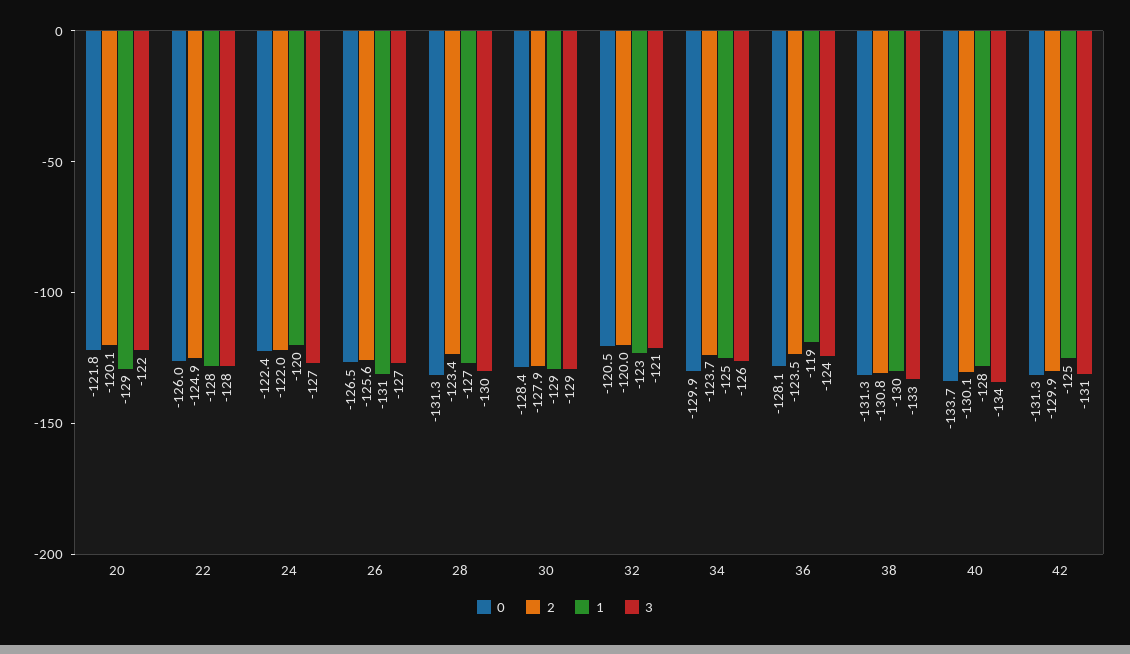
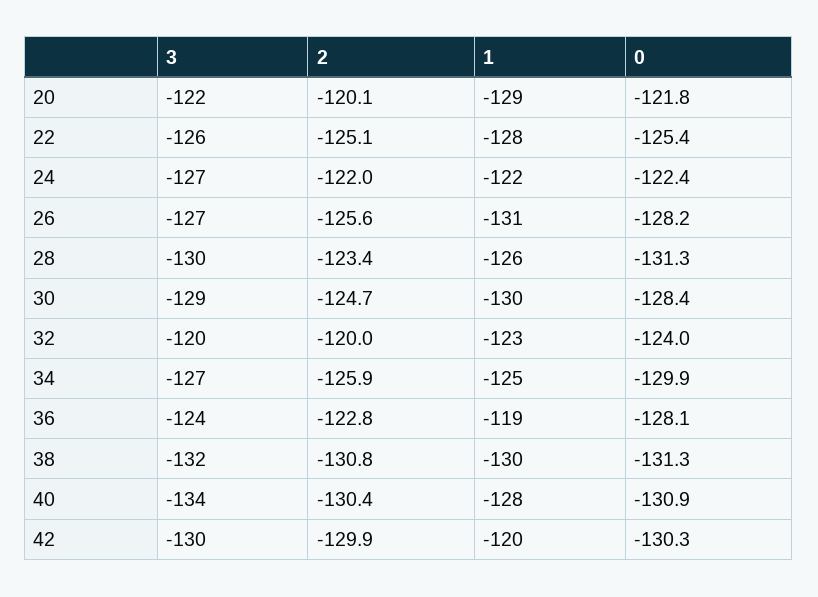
0, 22: -126 -> -125.4
2, 22: -124.9 -> -125.1
3, 22: -128 -> -126
1, 24: -120 -> -122
0, 26: -126.5 -> -128.2
1, 28: -127 -> -126
2, 30: -127.9 -> -124.7
1, 30: -129 -> -130
0, 32: -120.5 -> -124
3, 32: -121 -> -120
2, 34: -123.7 -> -125.9
3, 34: -126 -> -127
2, 36: -123.5 -> -122.8
3, 38: -133 -> -132
0, 40: -133.7 -> -130.9
2, 40: -130.1 -> -130.4
0, 42: -131.3 -> -130.3
1, 42: -125 -> -120
3, 42: -131 -> -130

